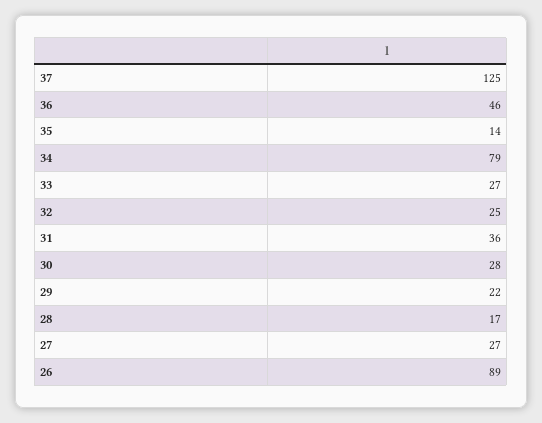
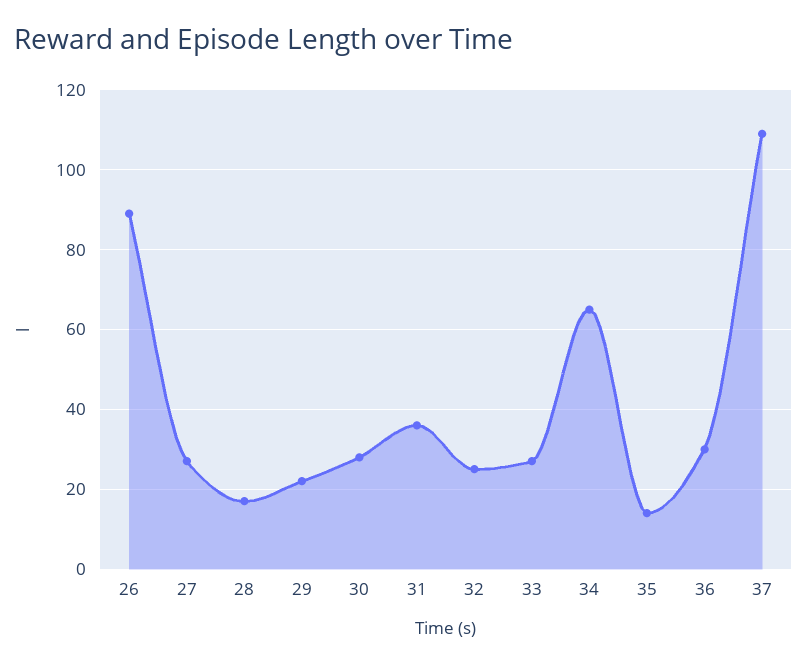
37: 125 -> 110
36: 46 -> 30
34: 79 -> 65

